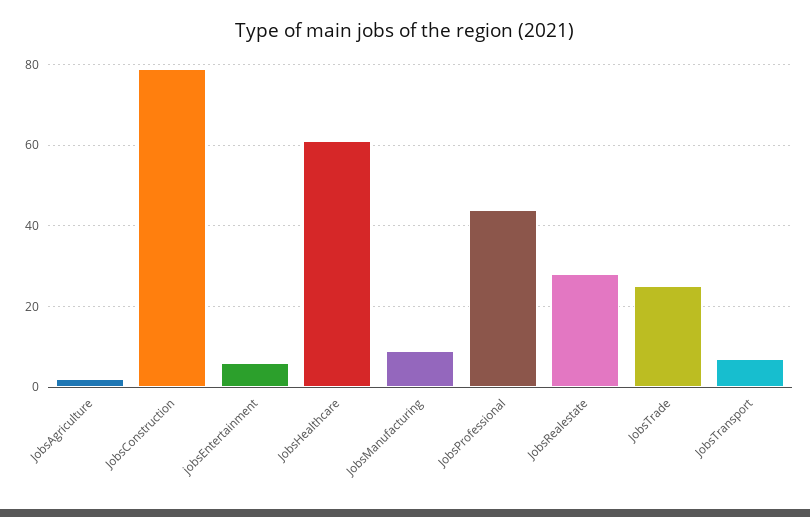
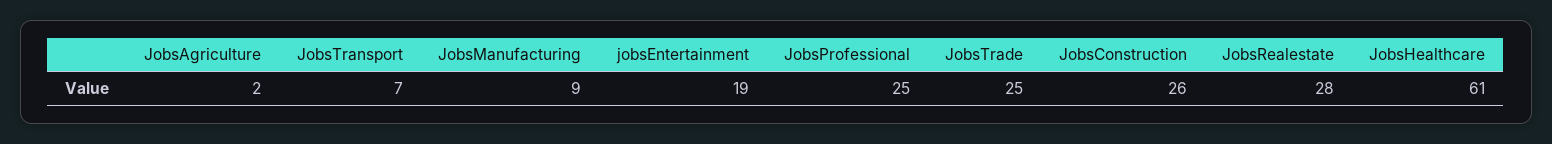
JobsConstruction: 80 -> 26
jobsEntertainment: 5 -> 19
JobsProfessional: 45 -> 25

